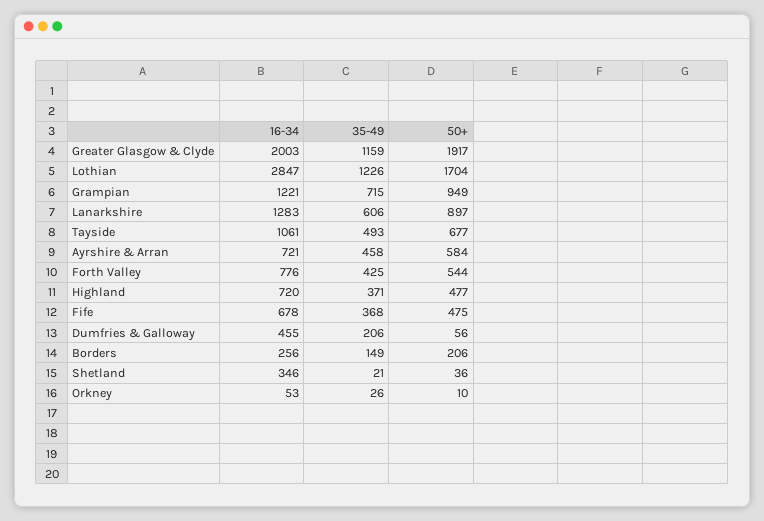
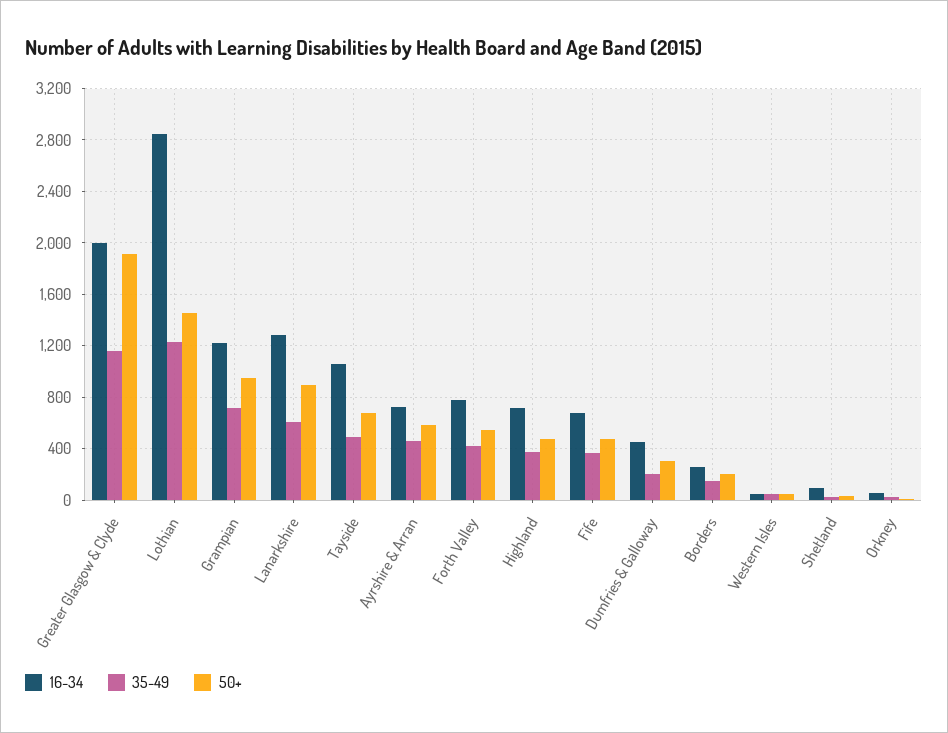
50+, Lothian: 1704 -> 1450
50+, Dumfries & Galloway: 56 -> 300
16-34, Shetland: 346 -> 100
16-34, Western Isles: none -> 50
35-49, Western Isles: none -> 50
50+, Western Isles: none -> 50

